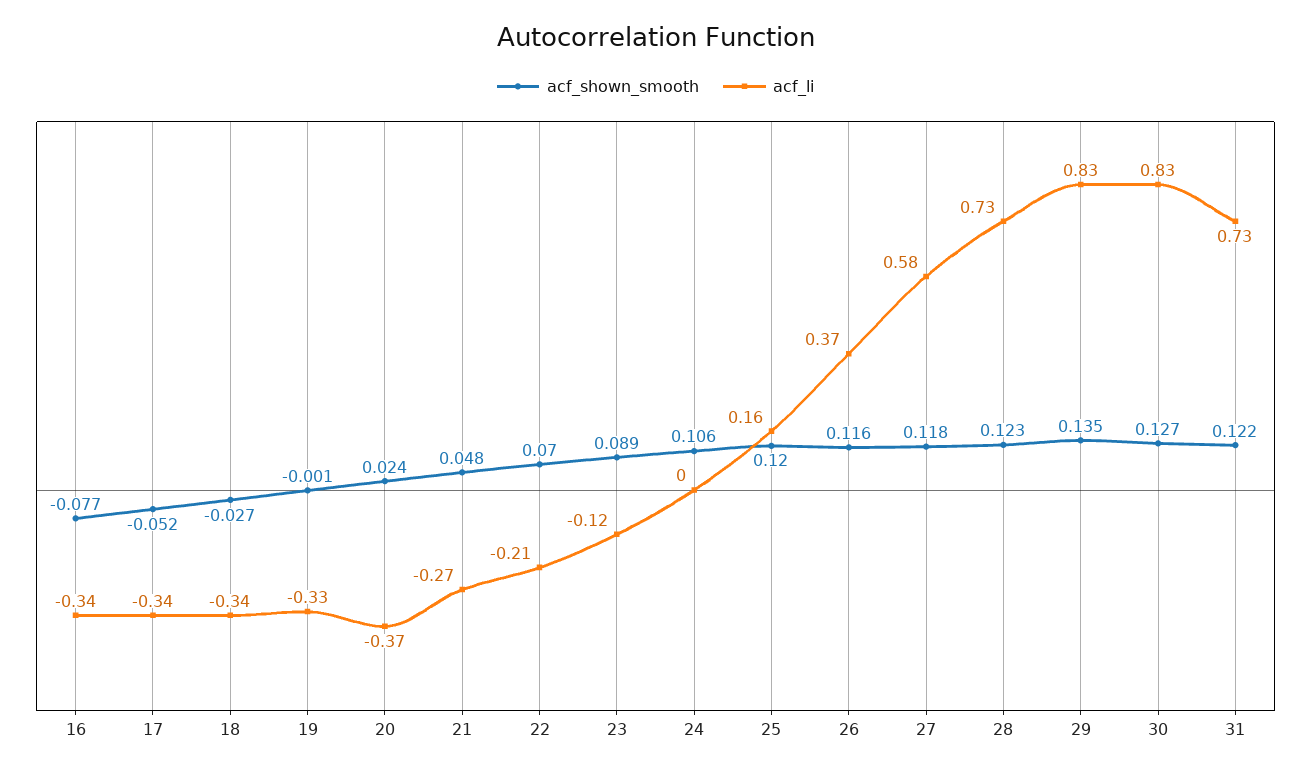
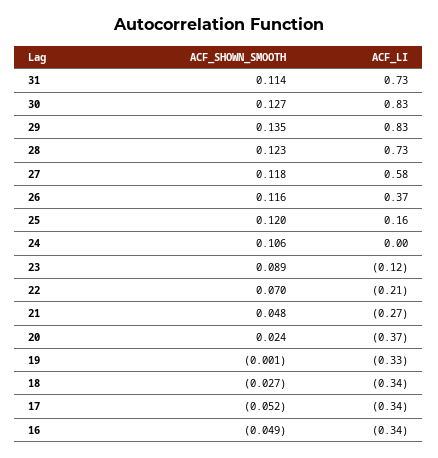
acf_shown_smooth, 16: -0.077 -> -0.049
acf_shown_smooth, 31: 0.122 -> 0.114

